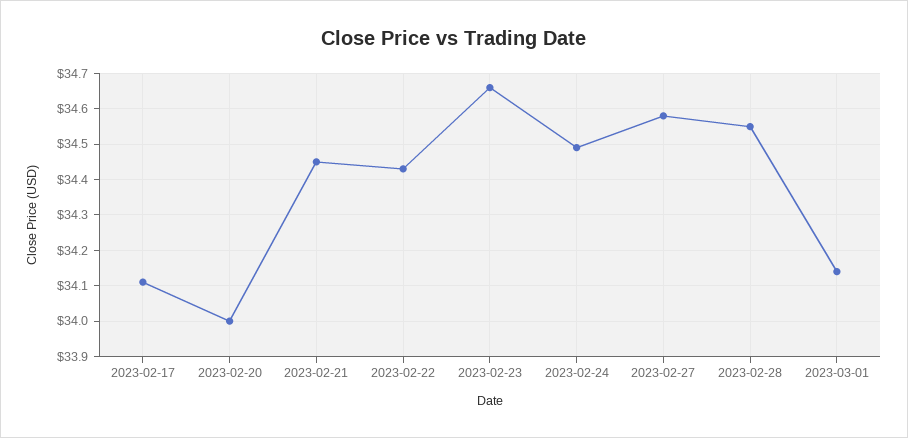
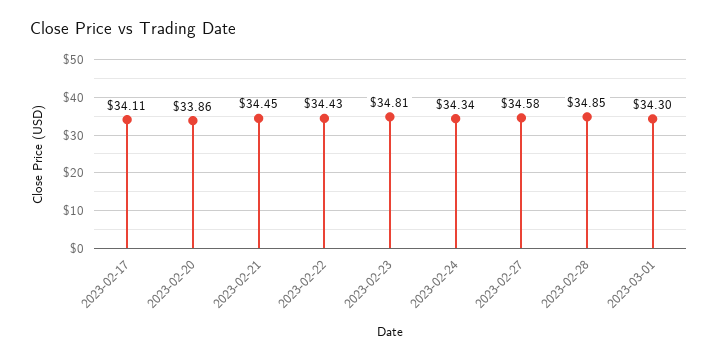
2023-02-20: 34 -> 33.86
2023-02-23: 34.65 -> 34.81
2023-02-24: 34.5 -> 34.34
2023-02-28: 34.55 -> 34.85
2023-03-01: 34.15 -> 34.3

